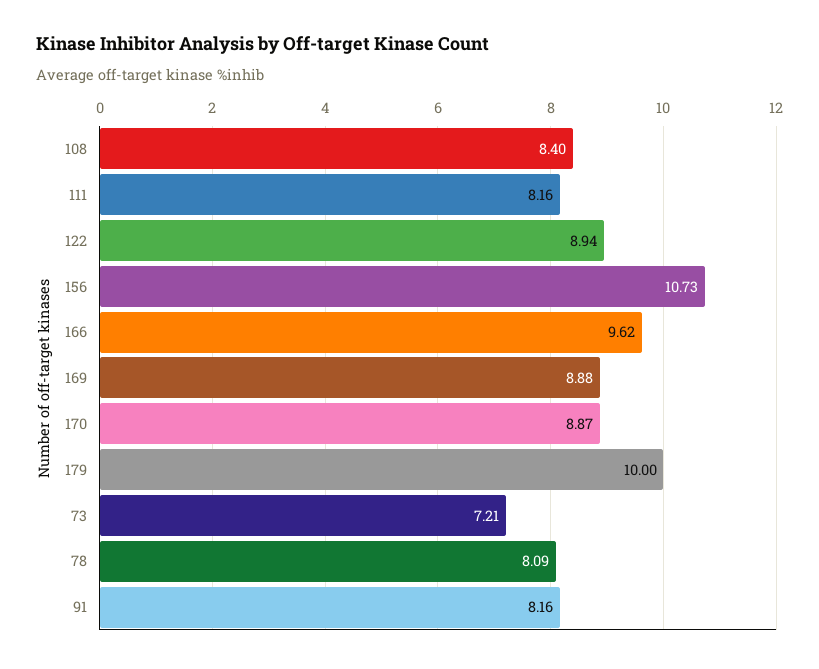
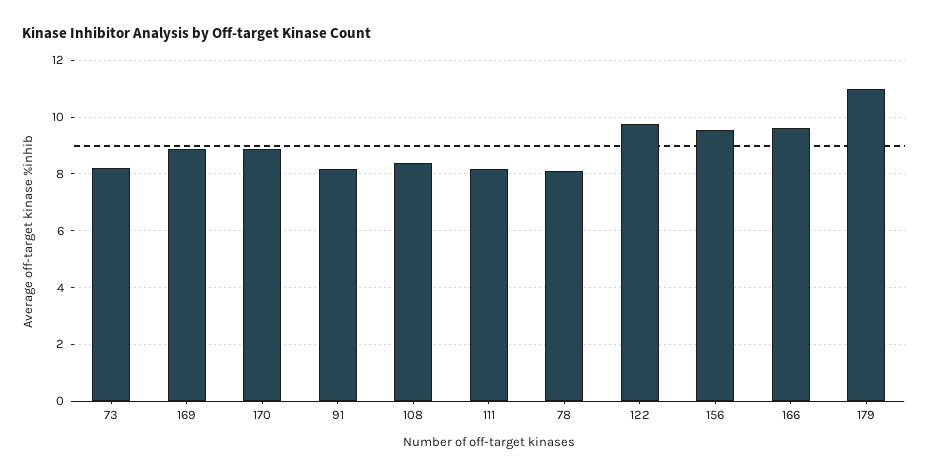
122: 8.94 -> 9.75
156: 10.73 -> 9.5
179: 10 -> 11
73: 7.21 -> 8.25

